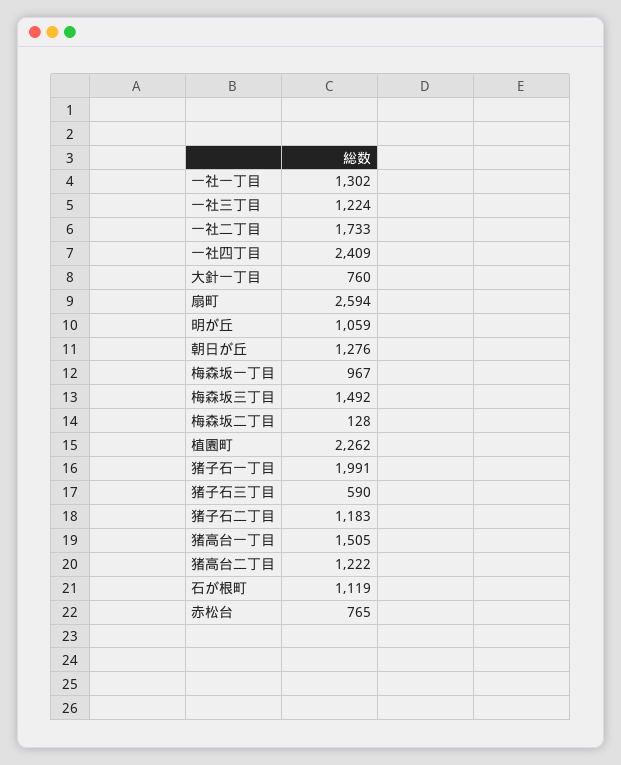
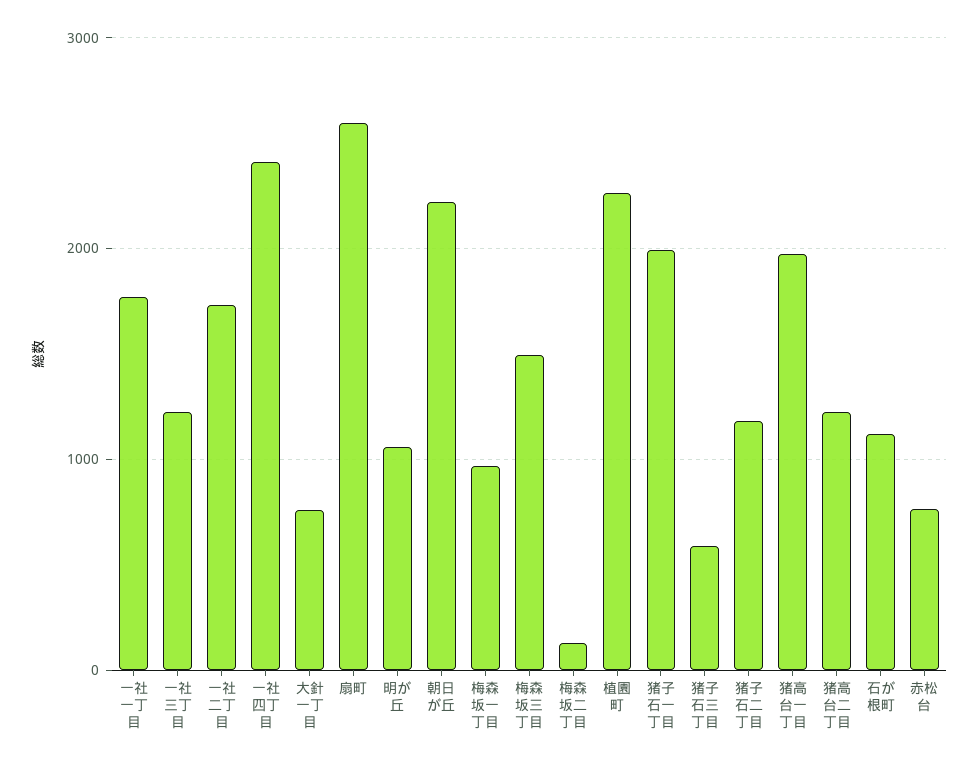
一社一丁目: 1302 -> 1800
朝日が丘: 1276 -> 2200
猪高台一丁目: 1505 -> 2000

